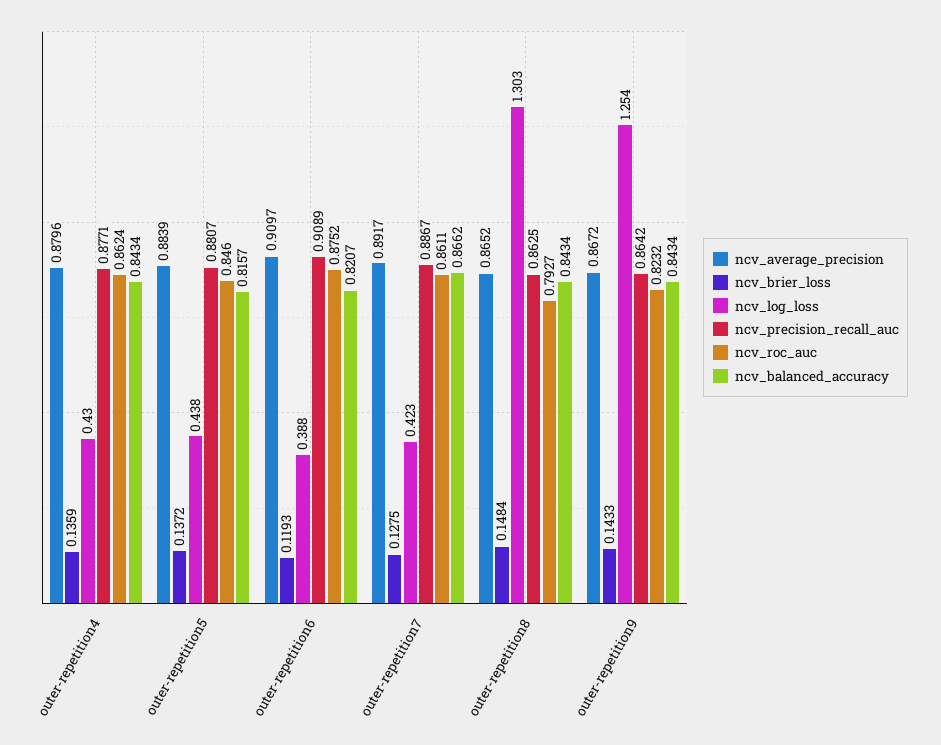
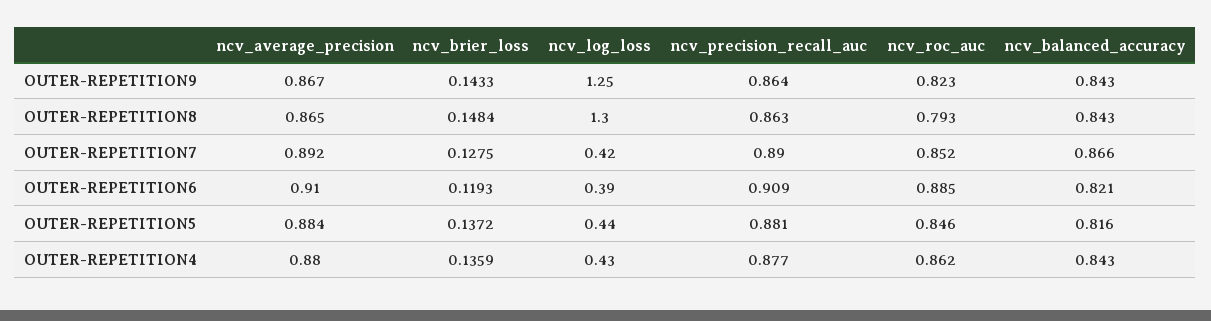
ncv_roc_auc, outer-repetition6: 0.8752 -> 0.885
ncv_precision_recall_auc, outer-repetition7: 0.8867 -> 0.89
ncv_roc_auc, outer-repetition7: 0.8611 -> 0.852

